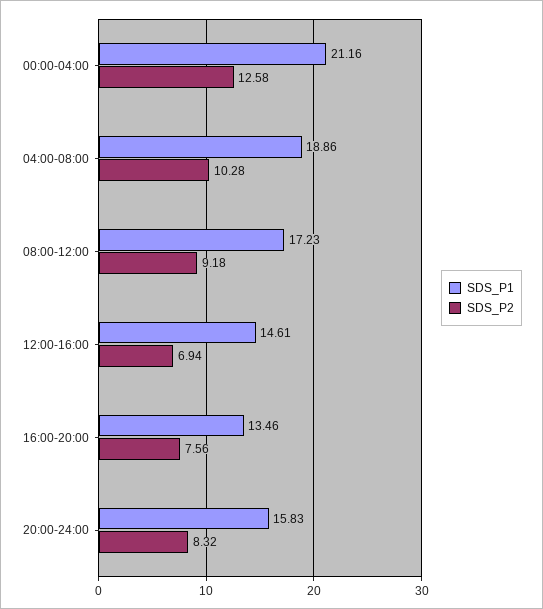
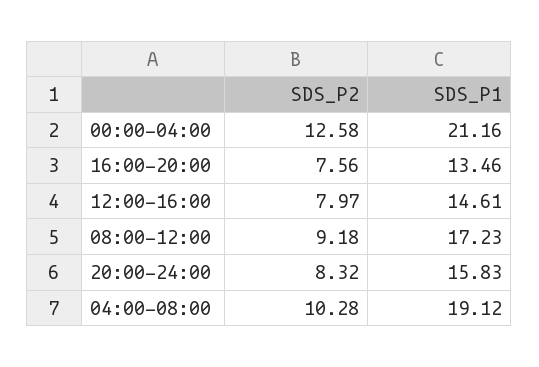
SDS_P1, 04:00-08:00: 18.86 -> 19.12
SDS_P2, 12:00-16:00: 6.94 -> 7.97

